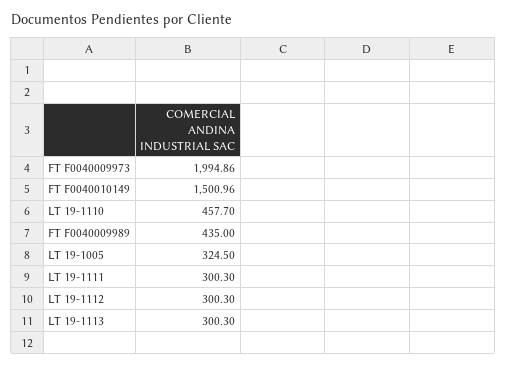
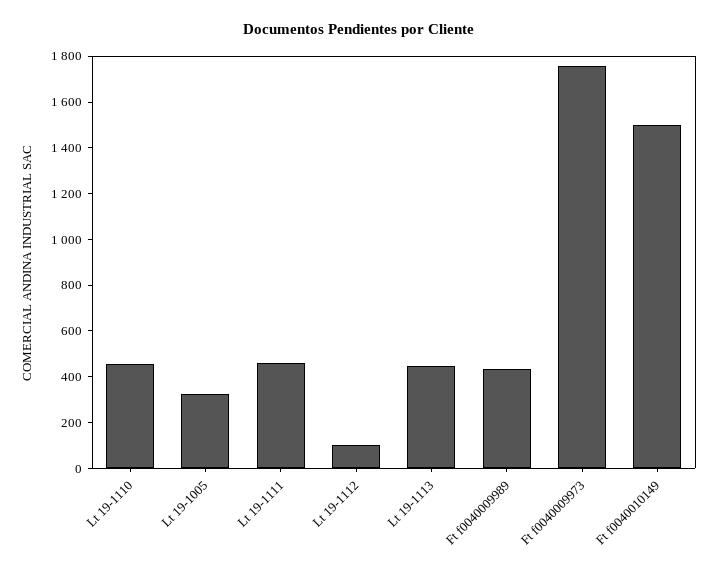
FT F0040009973: 1994.86 -> 1750
LT 19-1111: 300.3 -> 450
LT 19-1112: 300.3 -> 100
LT 19-1113: 300.3 -> 450

